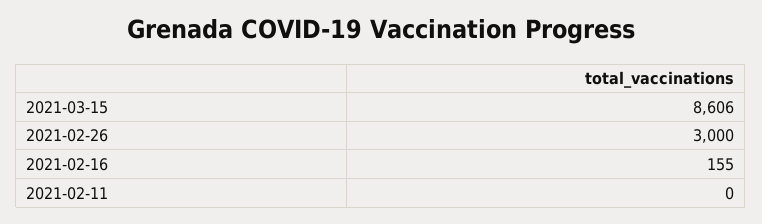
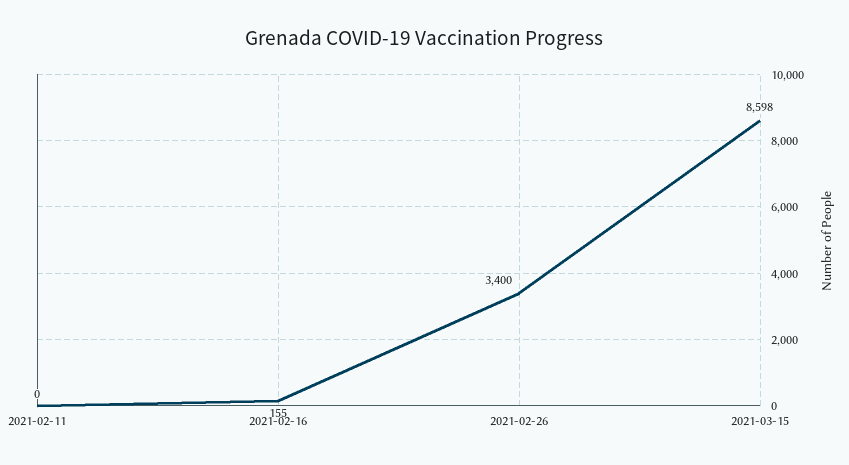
2021-03-15: 8606 -> 8598
2021-02-26: 3000 -> 3400

